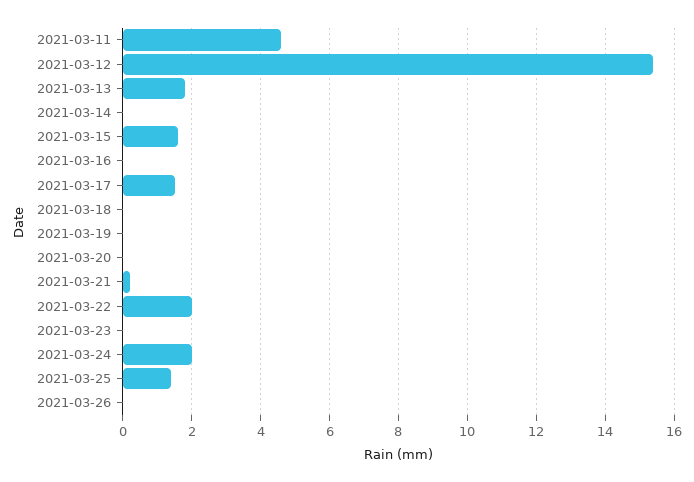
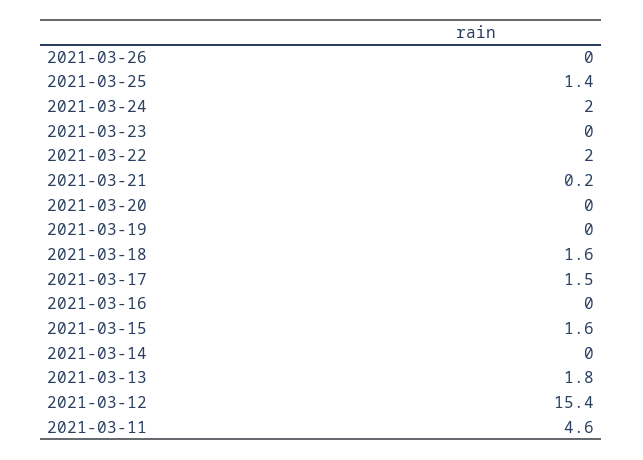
2021-03-18: 0 -> 1.6

